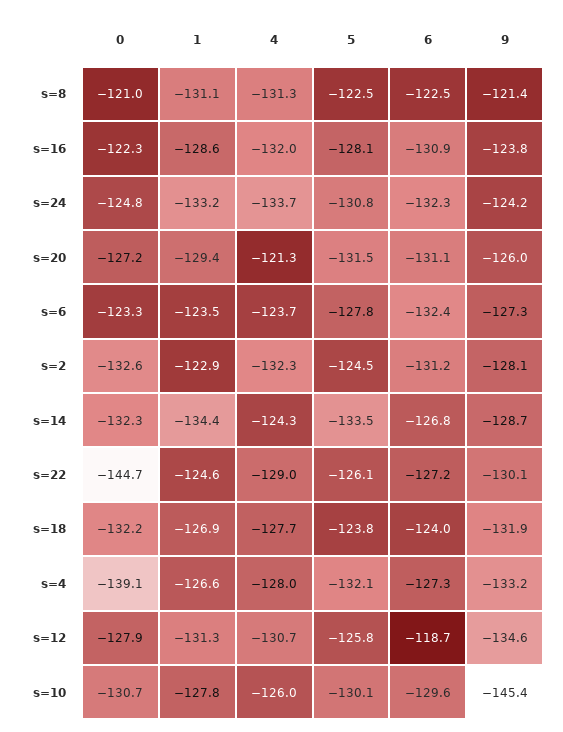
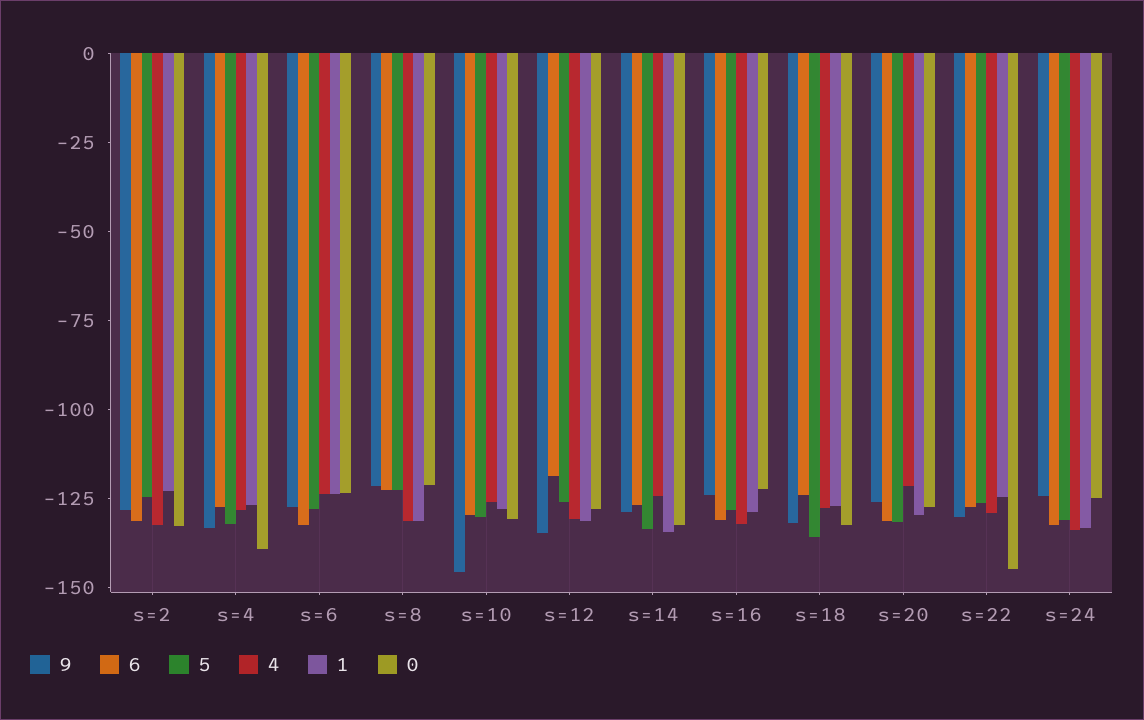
5, s=18: -123.8 -> -135

